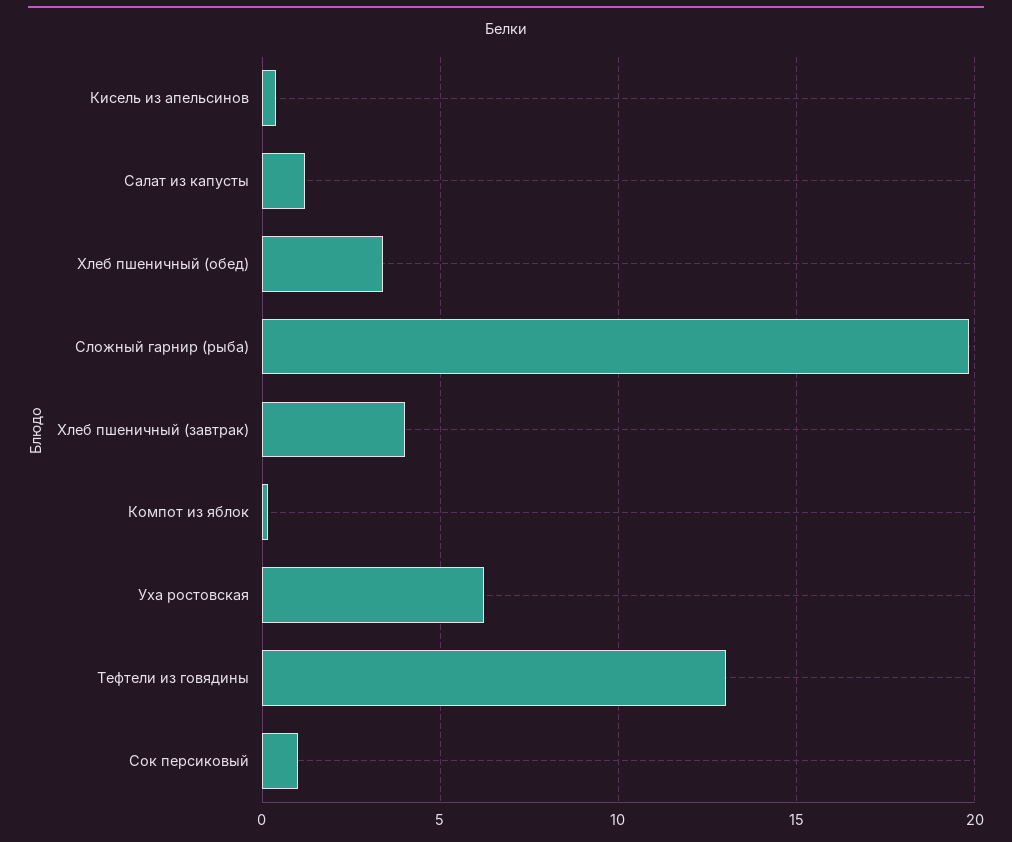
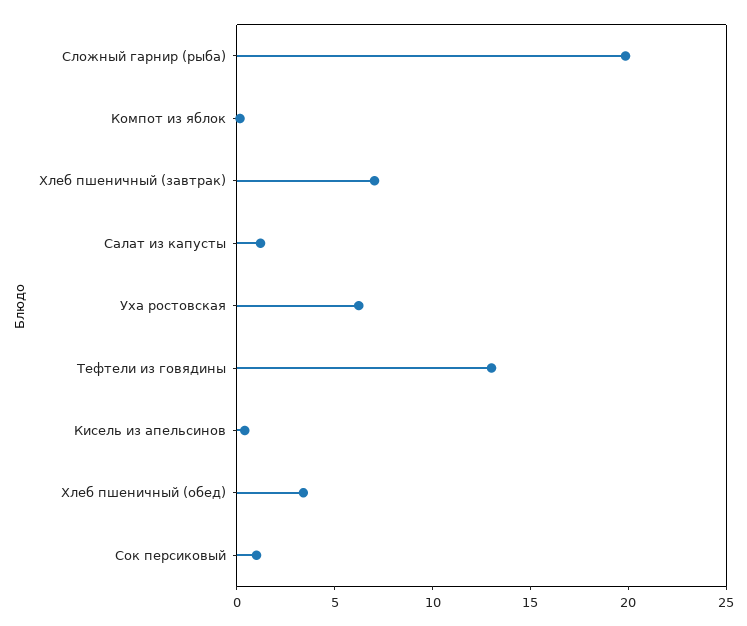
Хлеб пшеничный (завтрак): 4 -> 7

